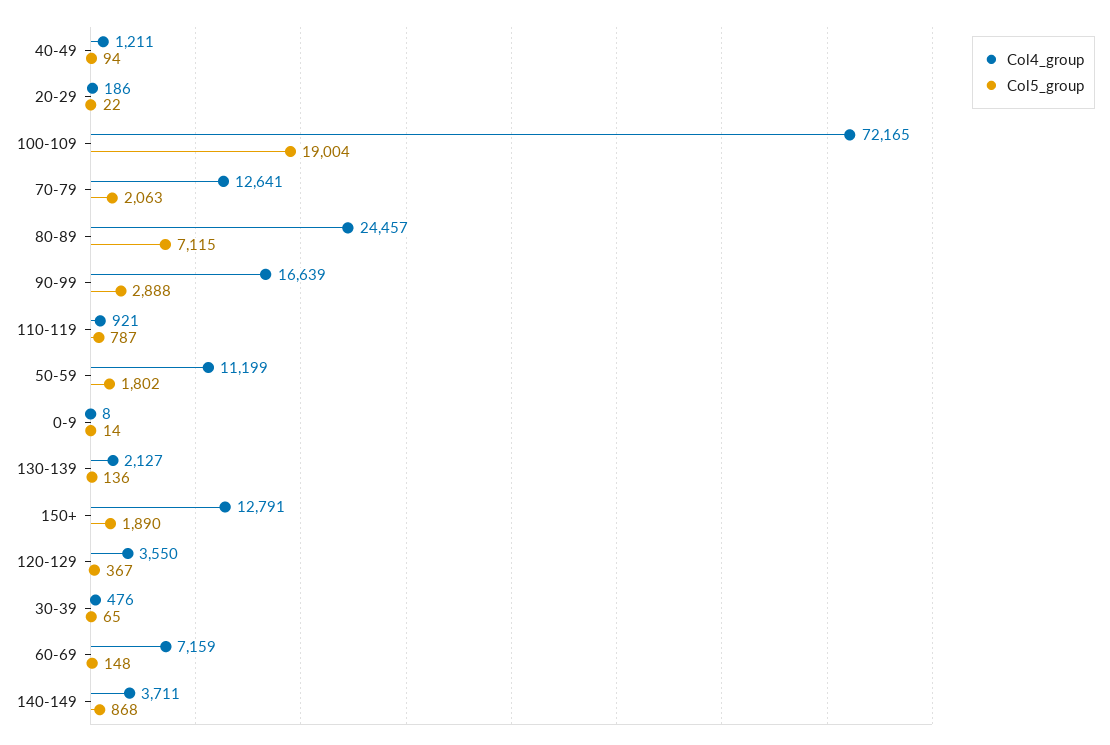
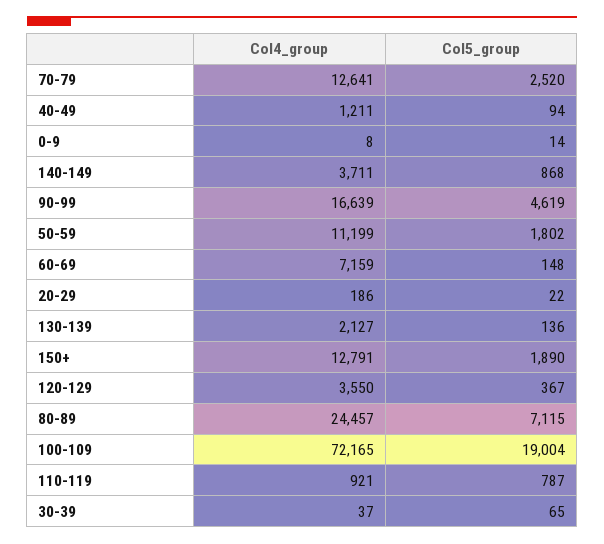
Col5_group, 70-79: 2063 -> 2520
Col5_group, 90-99: 2888 -> 4619
Col4_group, 30-39: 476 -> 37

